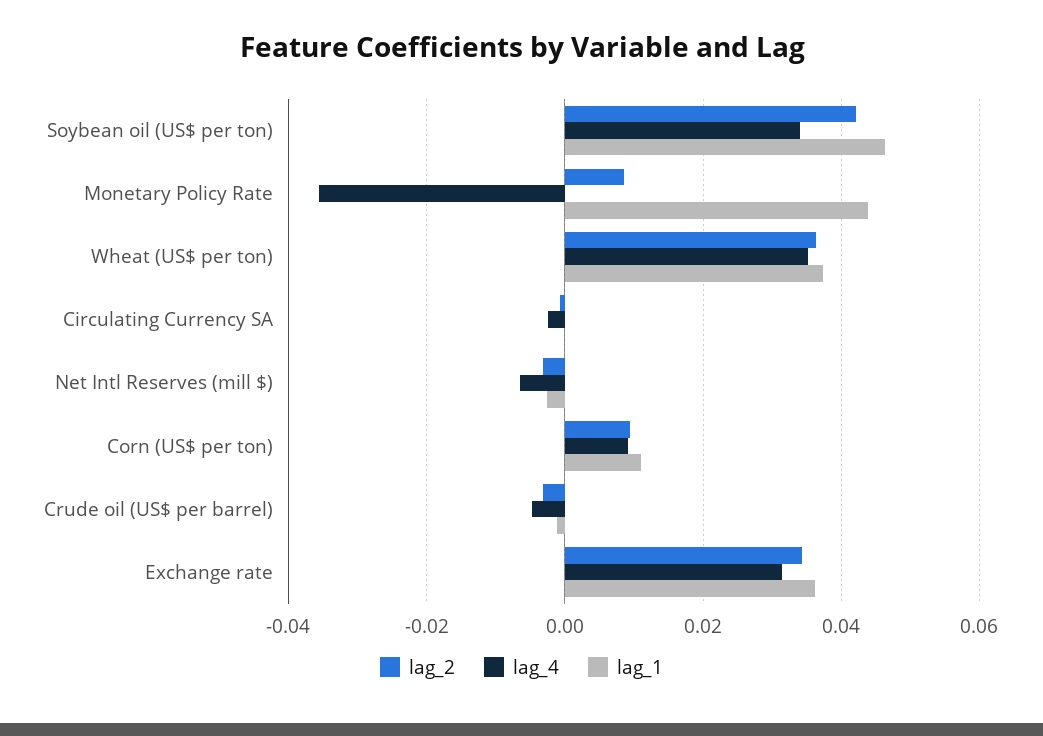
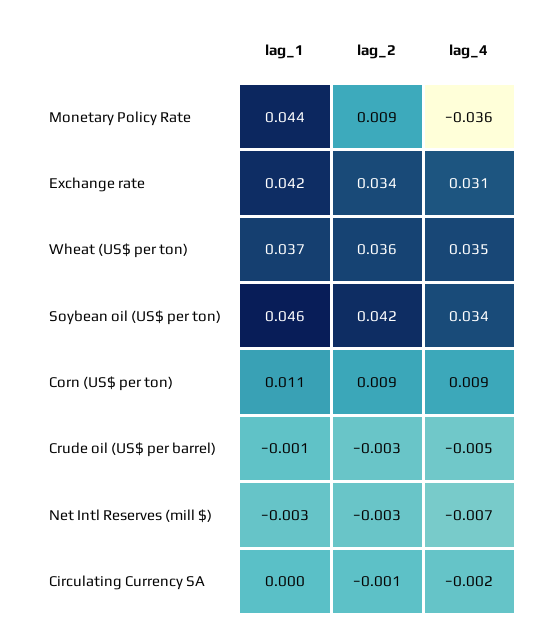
lag_1, Exchange rate: 0.036 -> 0.042

